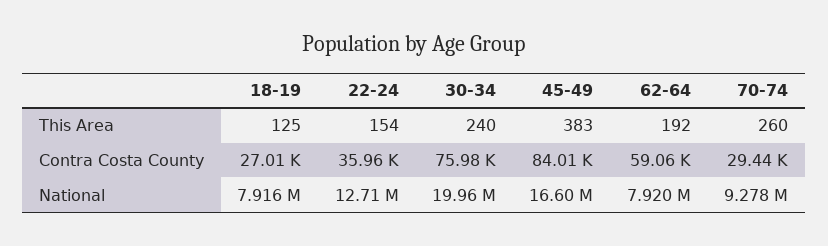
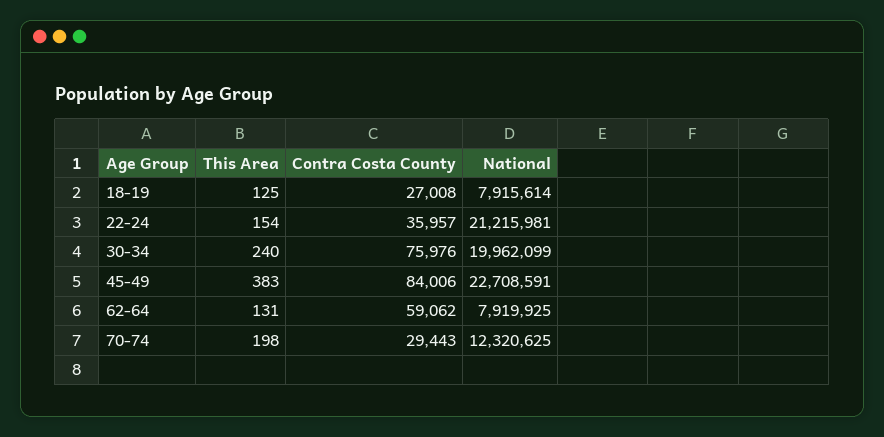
62-64, This Area: 192 -> 131
70-74, This Area: 260 -> 198
22-24, National: 12710000 -> 21215981
45-49, National: 16600000 -> 22708591
70-74, National: 9278000 -> 12320625

